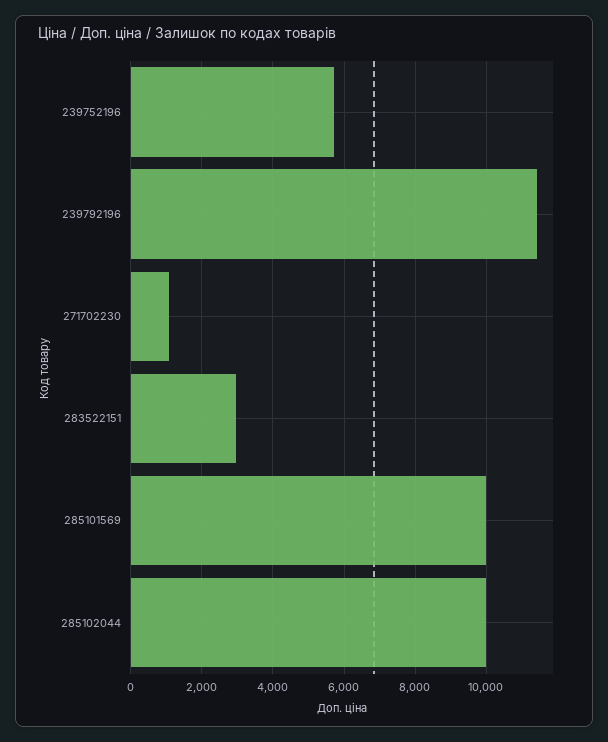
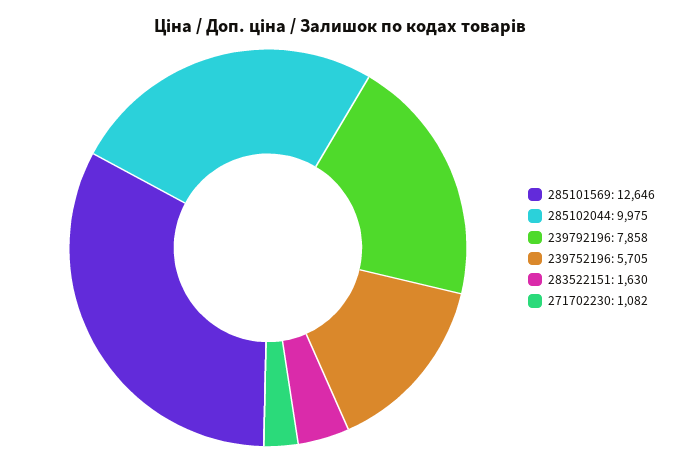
239792196: 11400 -> 7858
283522151: 3000 -> 1630
285101569: 10000 -> 12646

